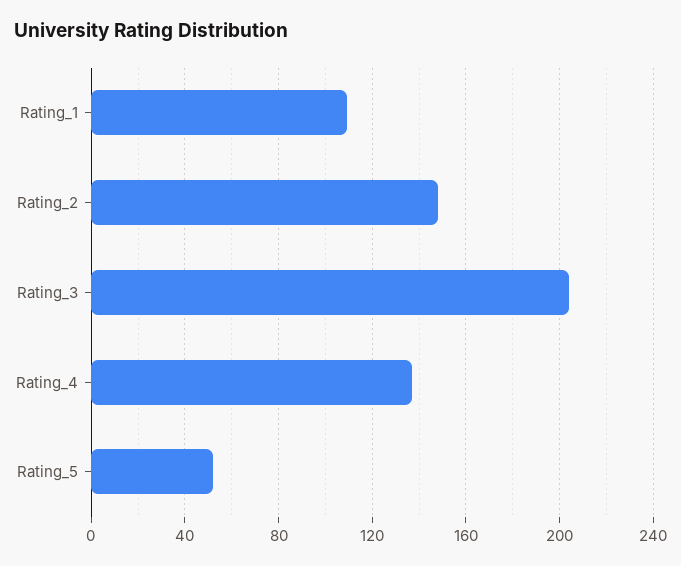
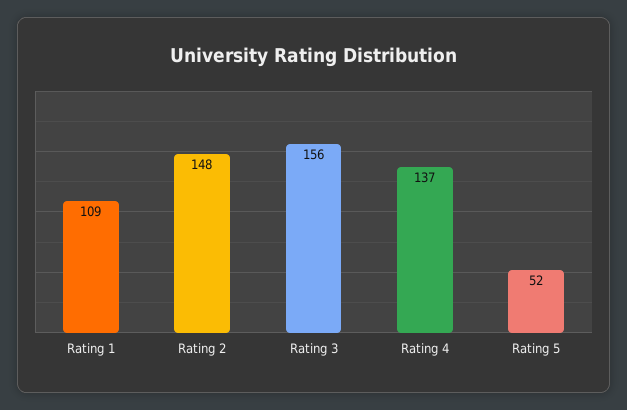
Rating_3: 205 -> 156

